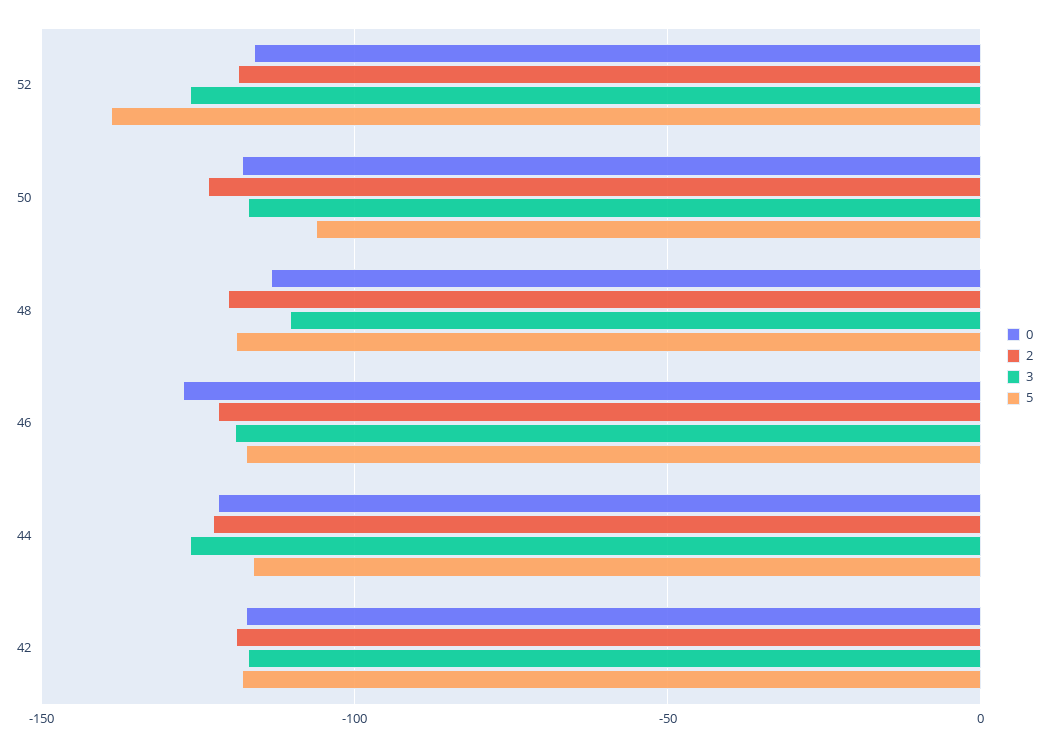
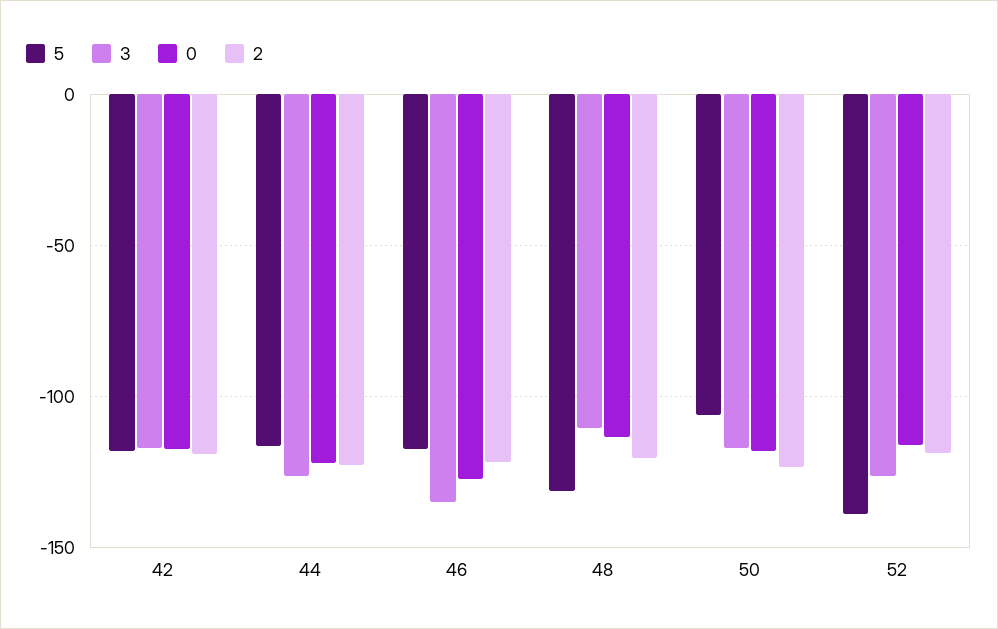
5, 48: -120 -> -130
3, 46: -120 -> -135

